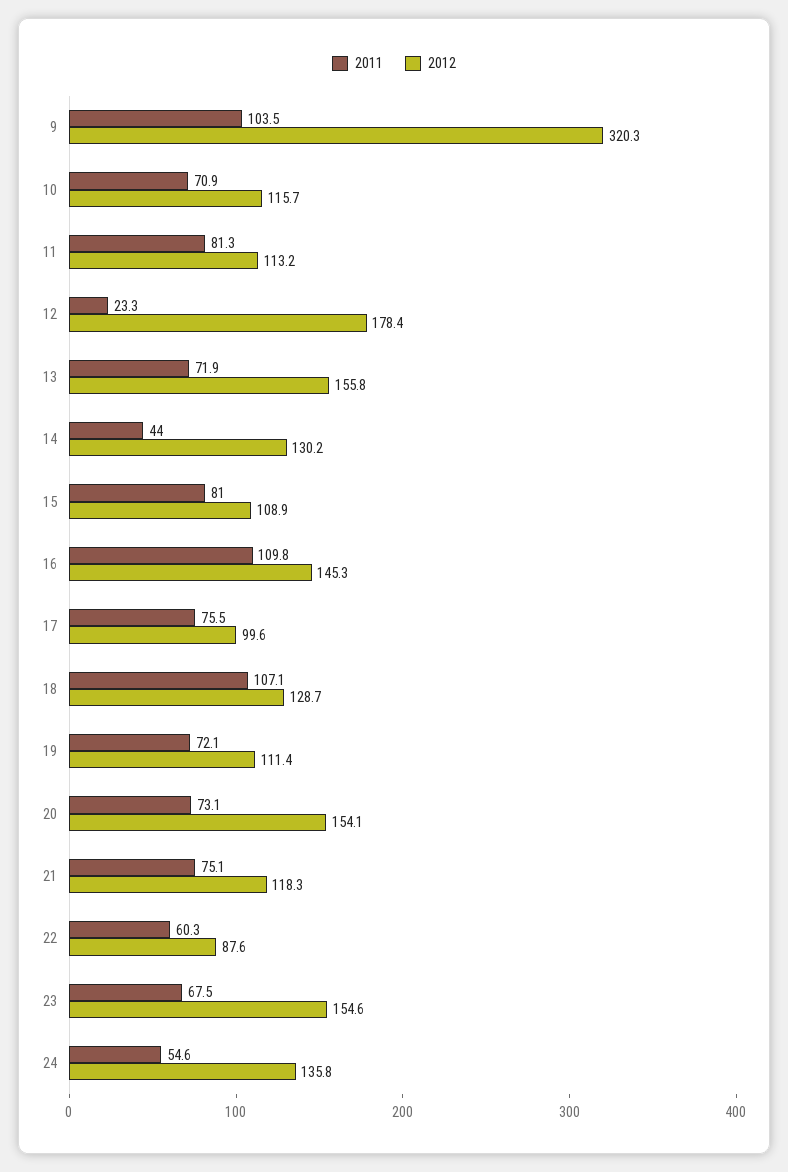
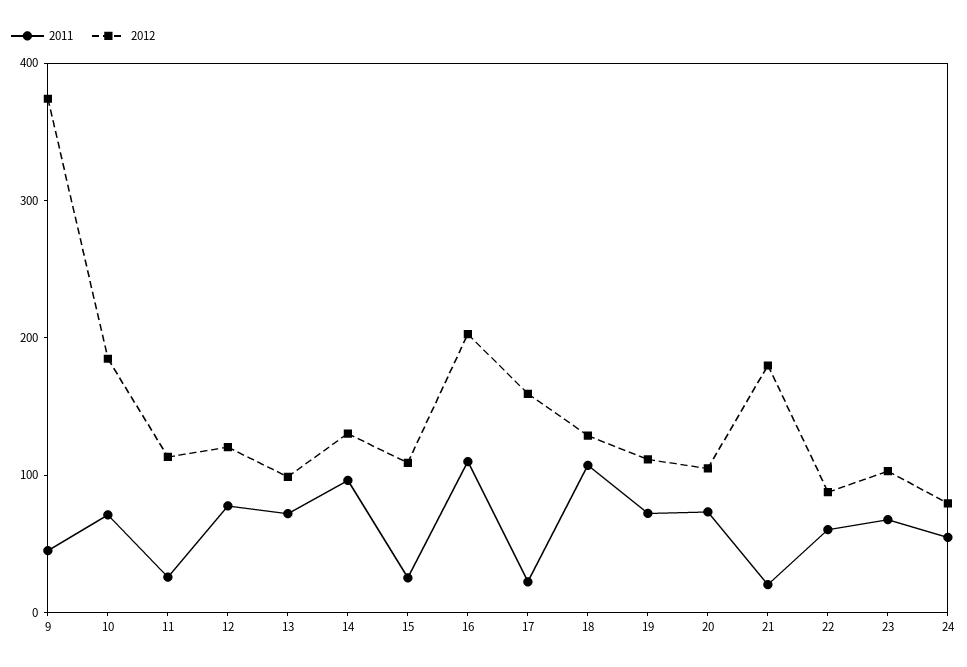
2011, 9: 103.5 -> 40
2012, 9: 320.3 -> 380
2012, 10: 115.7 -> 180
2011, 11: 81.3 -> 20
2011, 12: 23.3 -> 80
2012, 12: 178.4 -> 120
2012, 13: 155.8 -> 100
2011, 14: 44 -> 100
2011, 15: 81 -> 20
2012, 16: 145.3 -> 200
2011, 17: 75.5 -> 20
2012, 17: 99.6 -> 160
2012, 20: 154.1 -> 100
2011, 21: 75.1 -> 20
2012, 21: 118.3 -> 180
2012, 23: 154.6 -> 100
2012, 24: 135.8 -> 80

